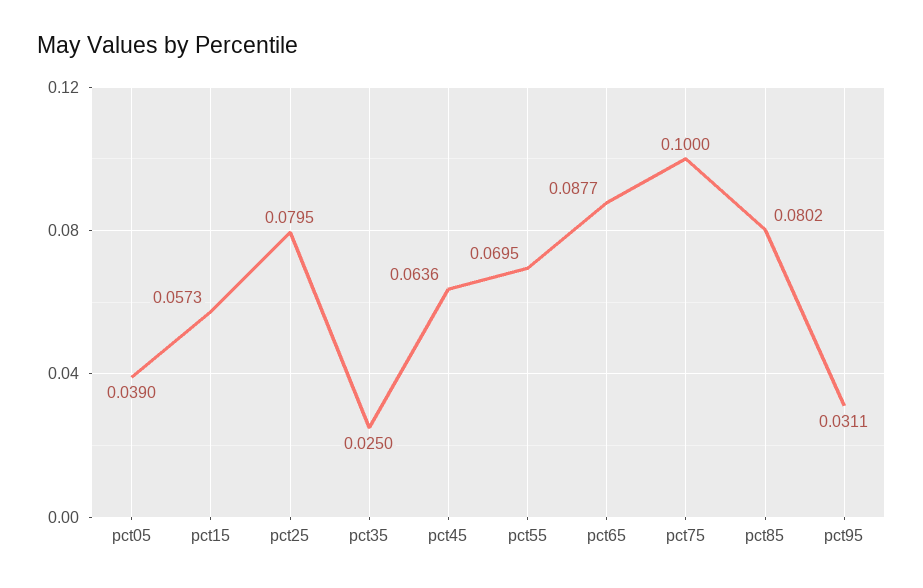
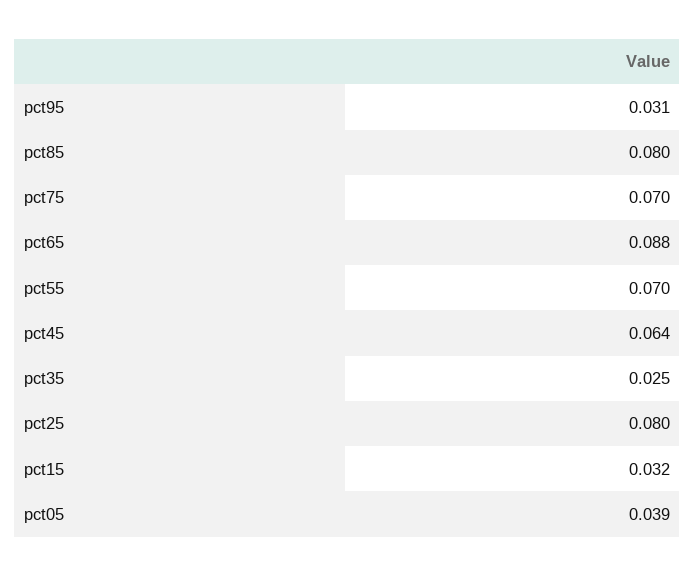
pct15: 0.0573 -> 0.032
pct75: 0.1 -> 0.07

